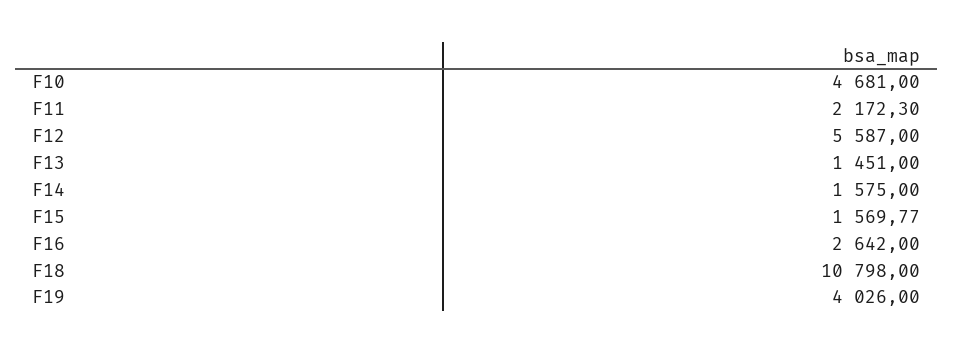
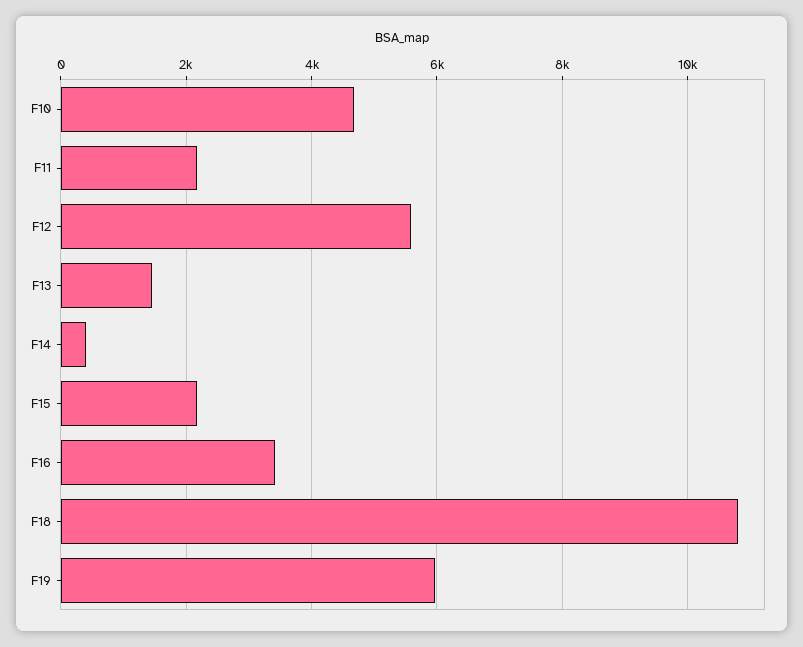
F14: 1575 -> 400
F15: 1569.77 -> 2200
F16: 2642 -> 3400
F19: 4026 -> 6000

